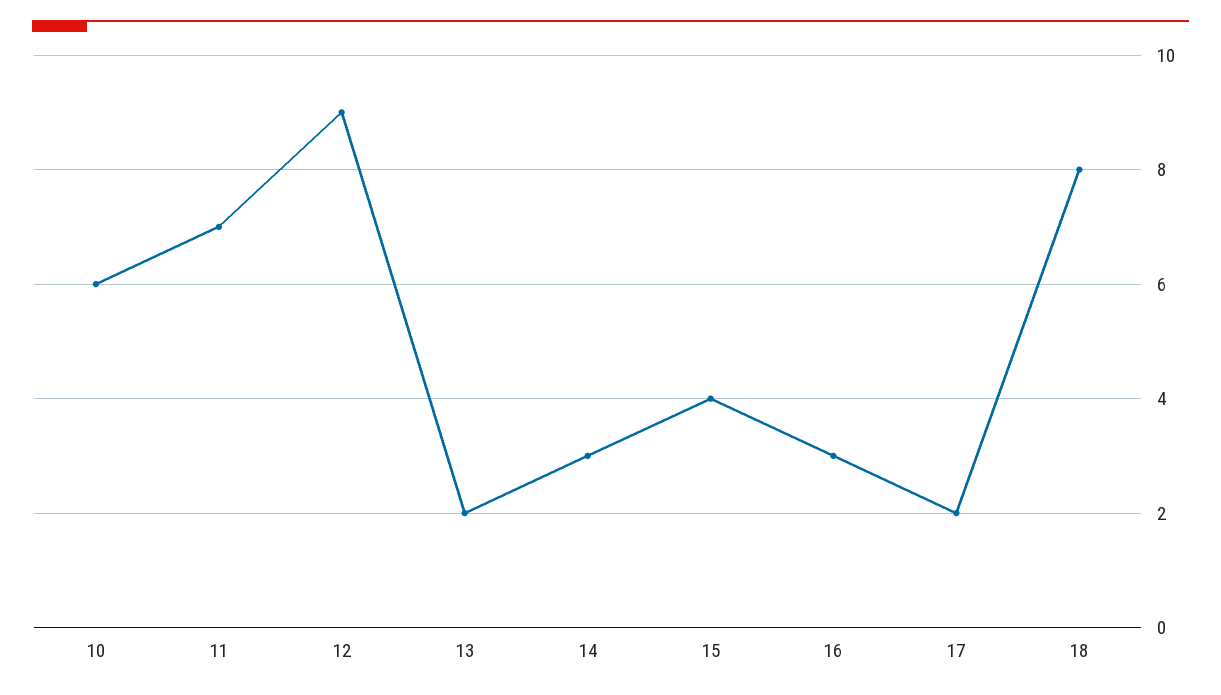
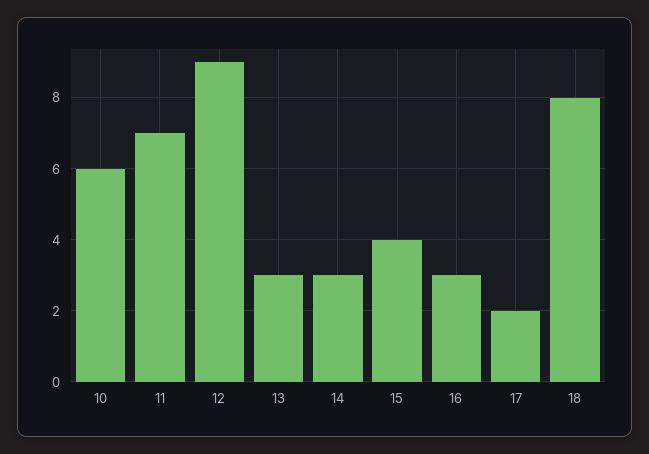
13: 2 -> 3

